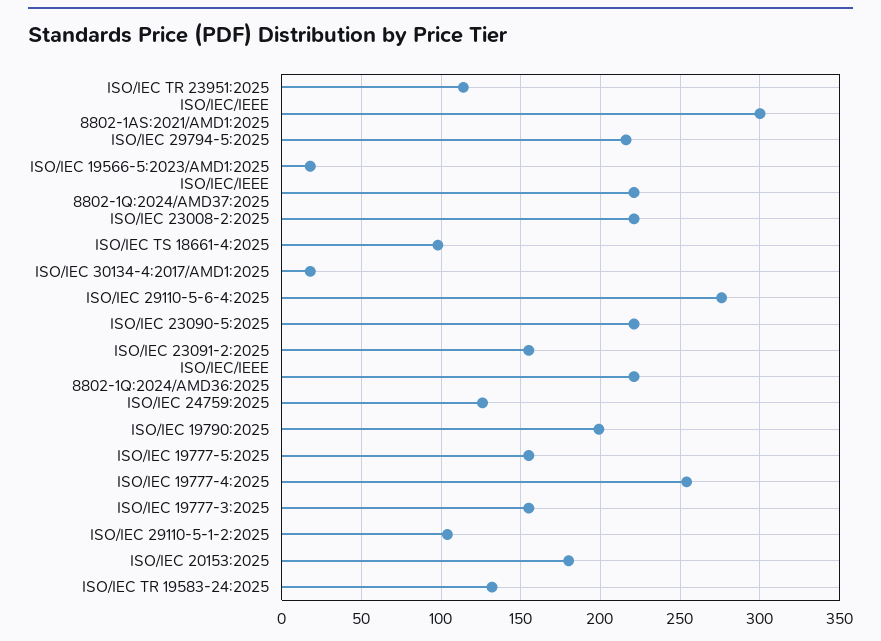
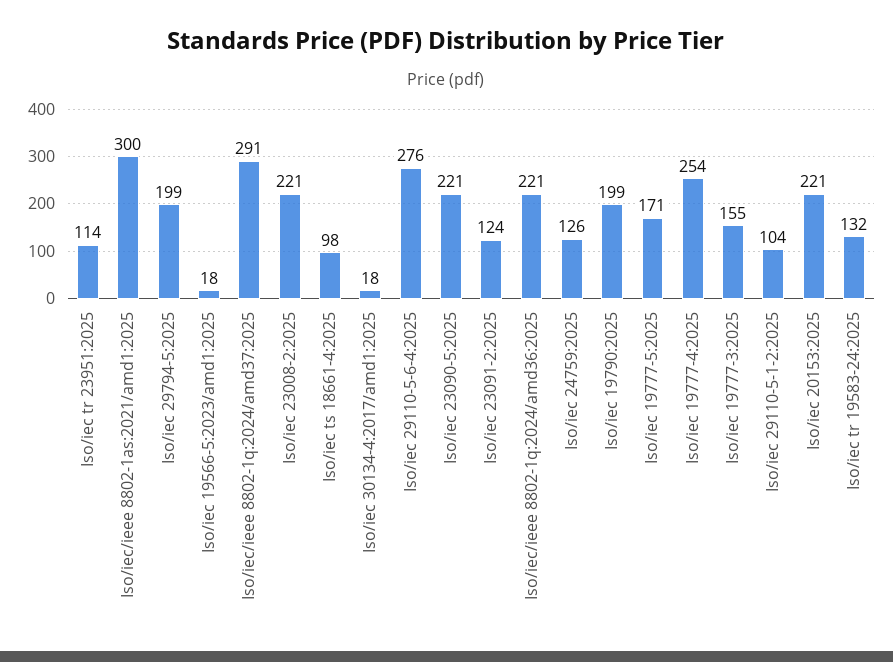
ISO/IEC 29794-5:2025: 215 -> 199
ISO/IEC/IEEE 8802-1Q:2024/AMD37:2025: 220 -> 291
ISO/IEC 23091-2:2025: 155 -> 124
ISO/IEC 19777-5:2025: 155 -> 171
ISO/IEC 20153:2025: 180 -> 221

